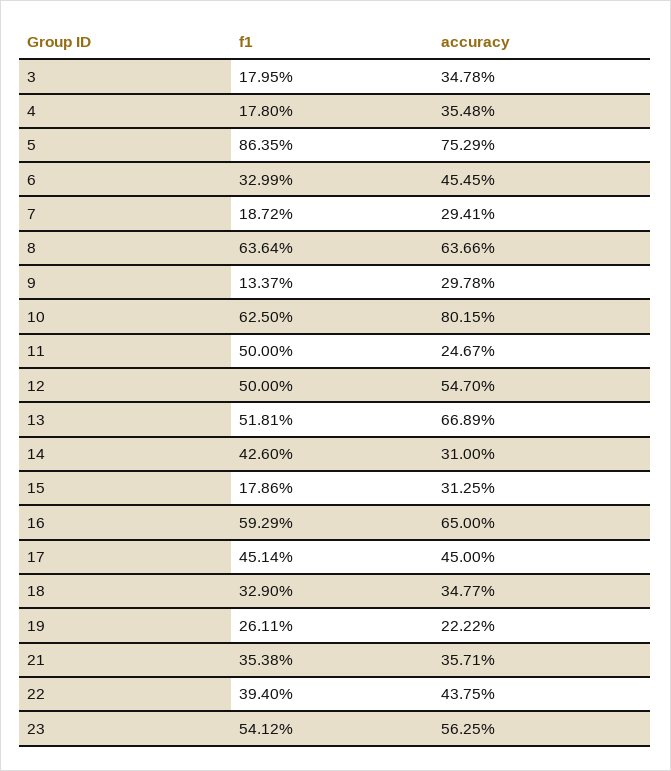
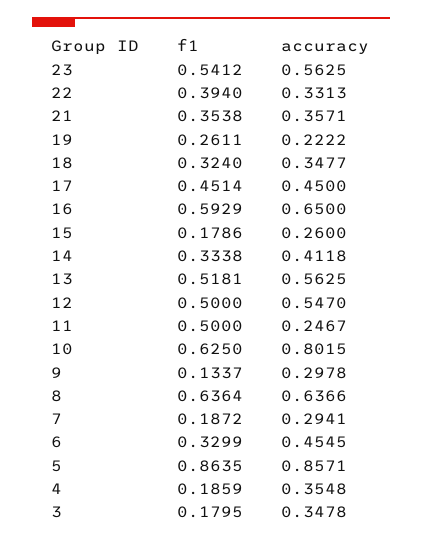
f1, 4: 0.178 -> 0.1859
accuracy, 5: 0.7529 -> 0.8571
accuracy, 13: 0.6689 -> 0.5625
f1, 14: 0.426 -> 0.3338
accuracy, 14: 0.31 -> 0.4118
accuracy, 15: 0.3125 -> 0.26
f1, 18: 0.329 -> 0.324
accuracy, 22: 0.4375 -> 0.3313

